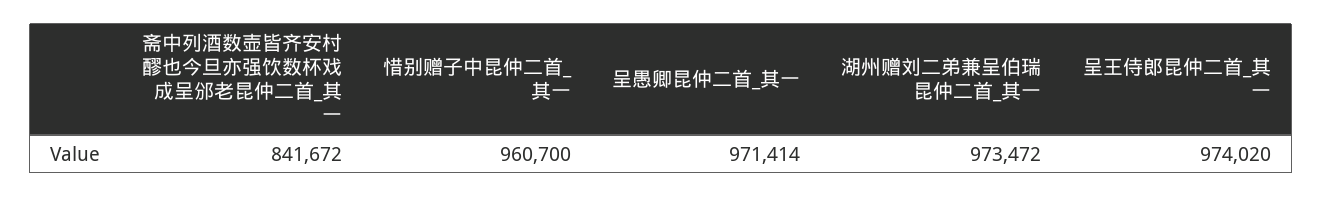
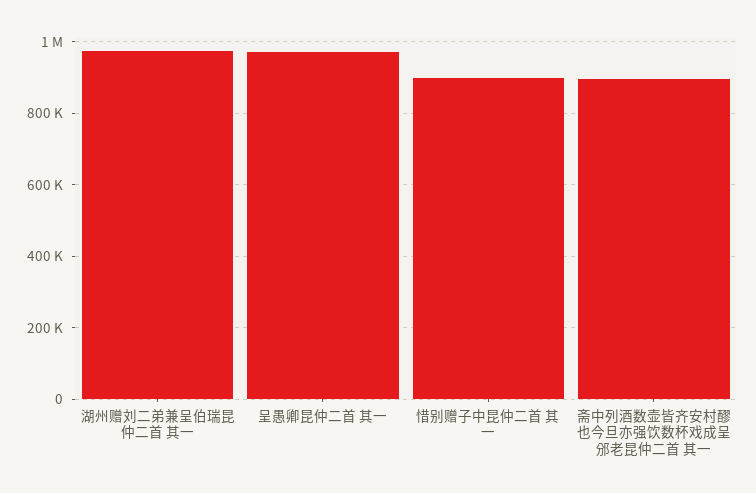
斋中列酒数壶皆齐安村醪也今旦亦强饮数杯戏成呈邠老昆仲二首_其一: 841672 -> 900000
惜别赠子中昆仲二首_其一: 960700 -> 900000
呈王侍郎昆仲二首_其一: 974020 -> none

